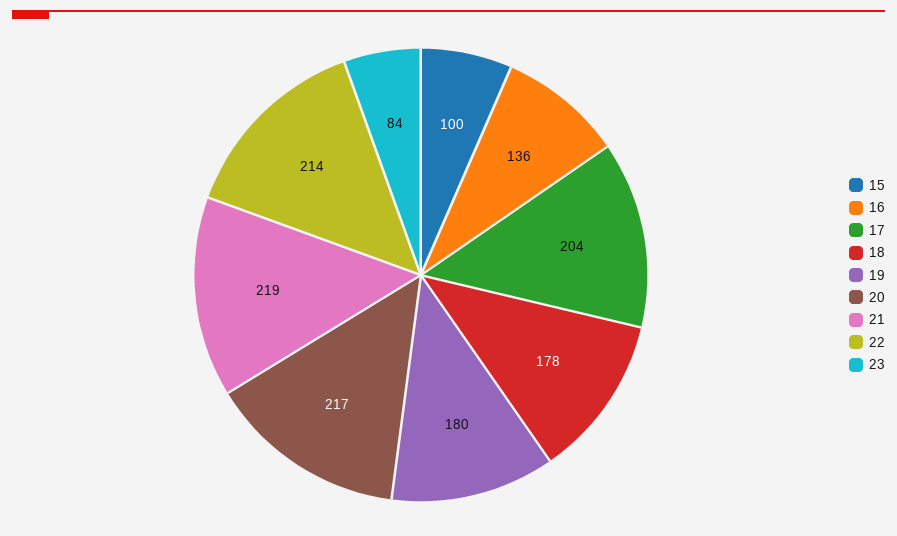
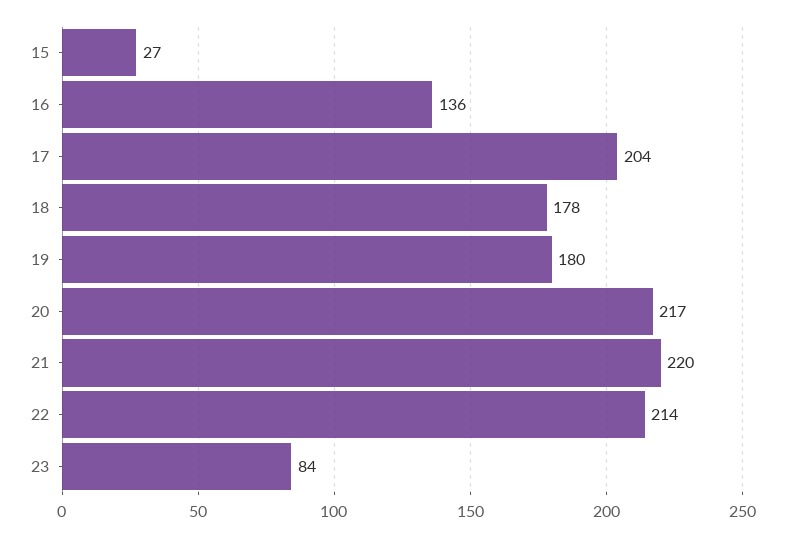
15: 100 -> 27
21: 219 -> 220

